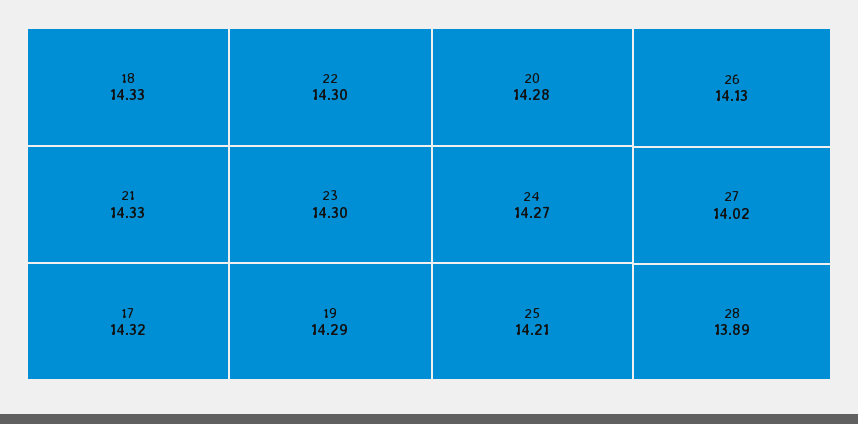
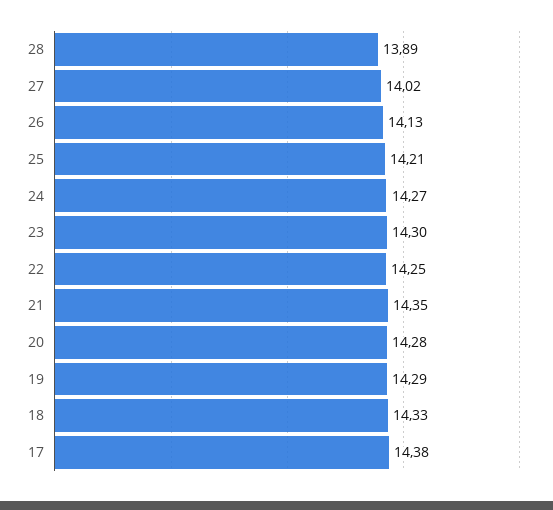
21: 14.33 -> 14.35
17: 14.32 -> 14.38
22: 14.3 -> 14.25

